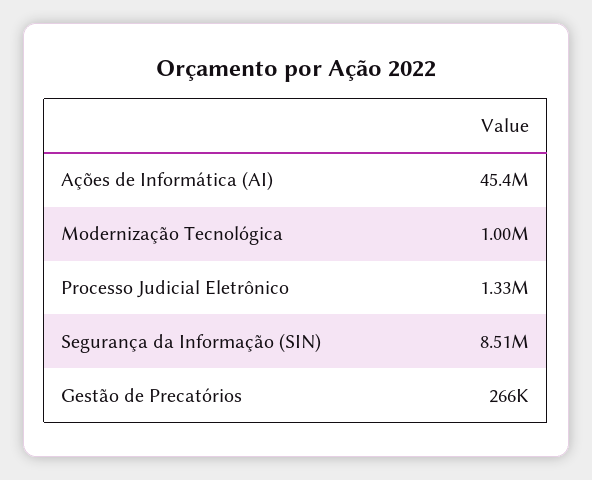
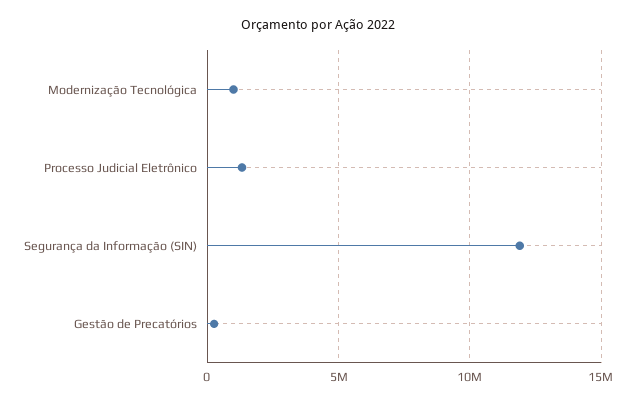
Ações de Informática (AI): 45400000 -> none
Segurança da Informação (SIN): 8510000 -> 12000000

